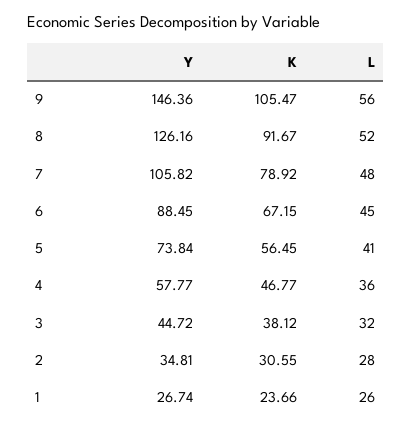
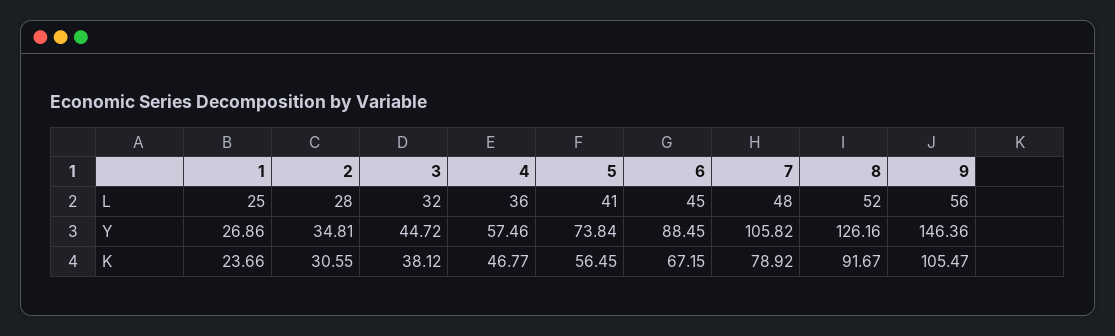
Y, 4: 57.77 -> 57.46
Y, 1: 26.74 -> 26.86
L, 1: 26 -> 25

